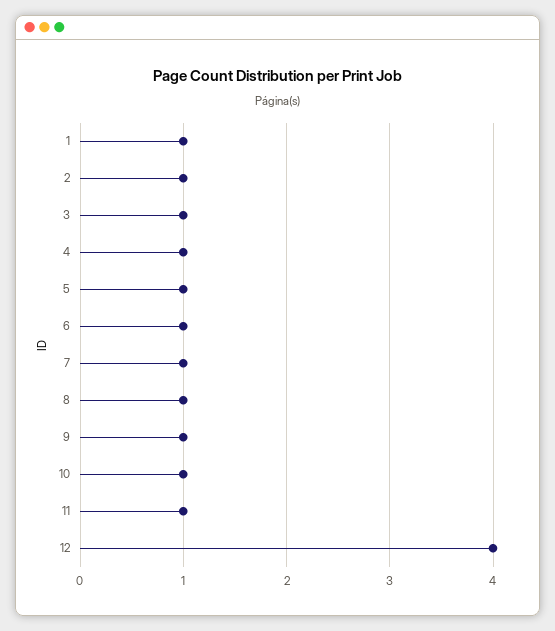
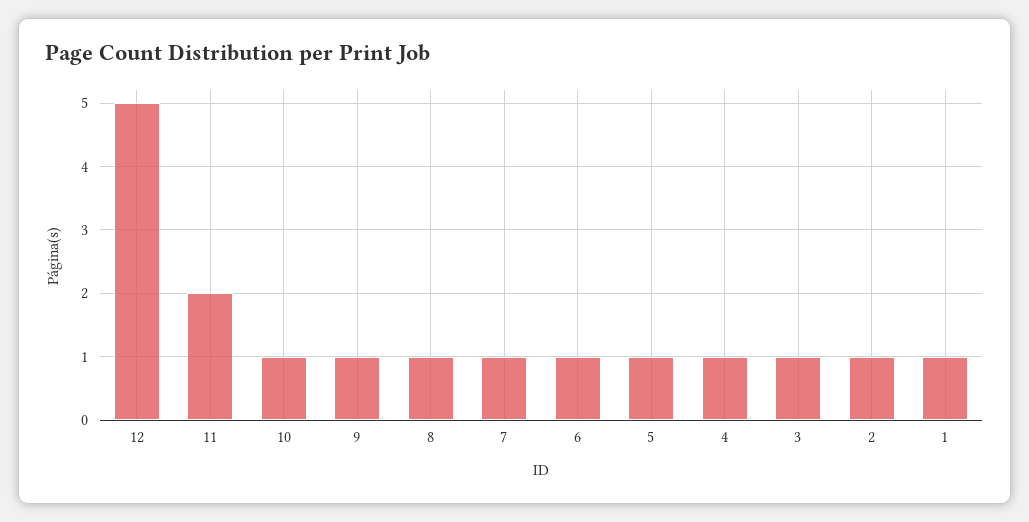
11: 1 -> 2
12: 4 -> 5

